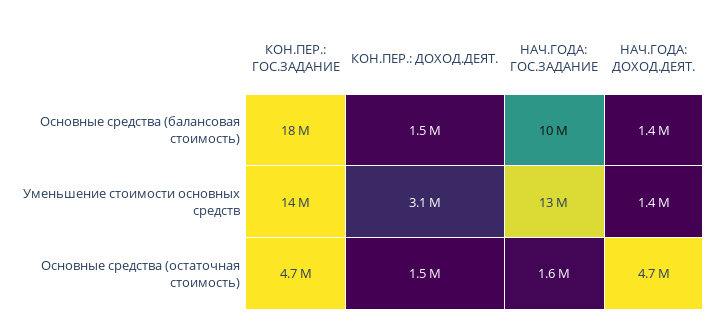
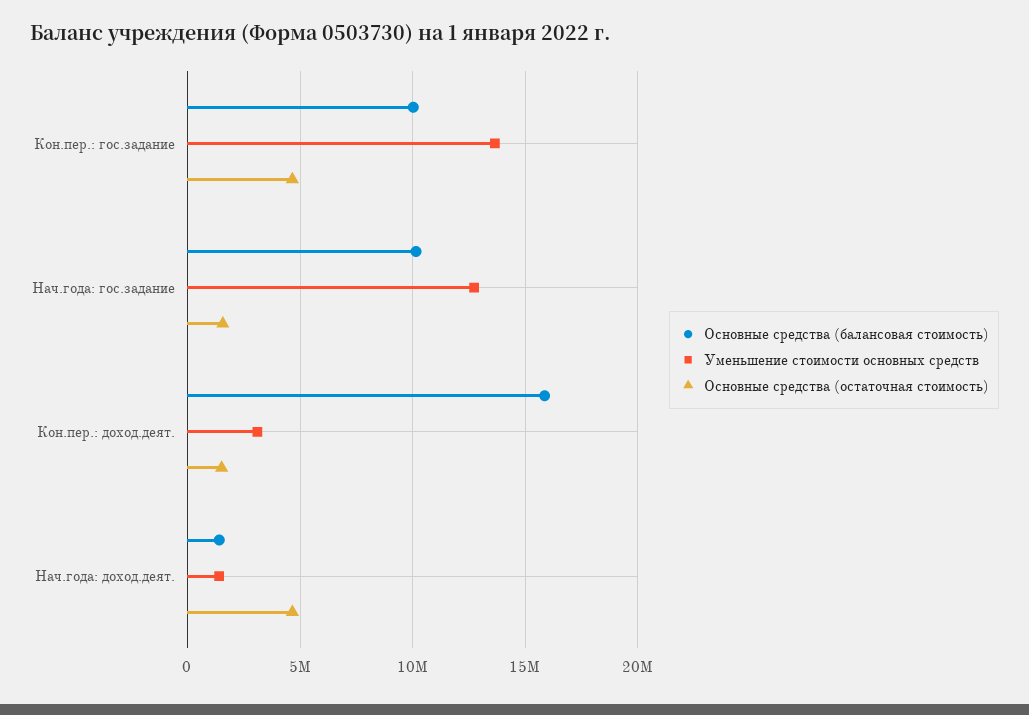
Основные средства (балансовая стоимость), КОН.ПЕР.: ГОС.ЗАДАНИЕ: 18000000 -> 10000000
Основные средства (балансовая стоимость), КОН.ПЕР.: ДОХОД.ДЕЯТ.: 1500000 -> 16000000

